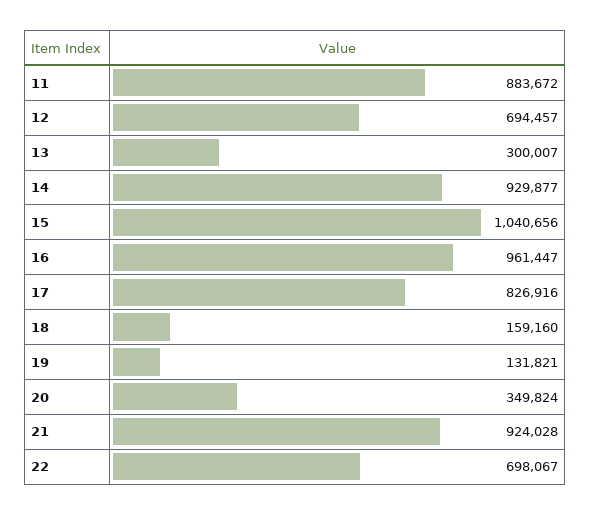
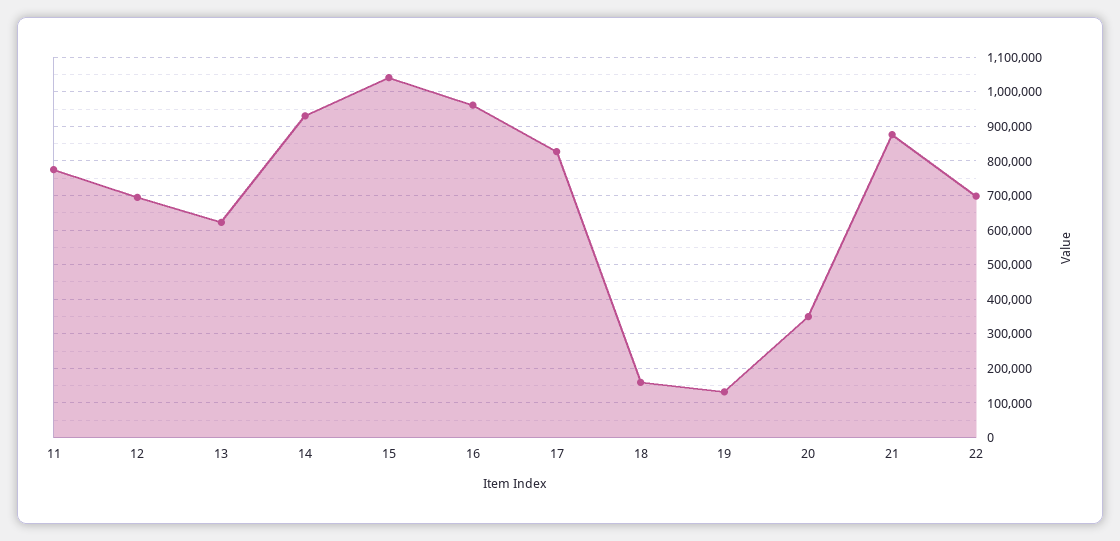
11: 883672 -> 780000
13: 300007 -> 620000
21: 924028 -> 880000

